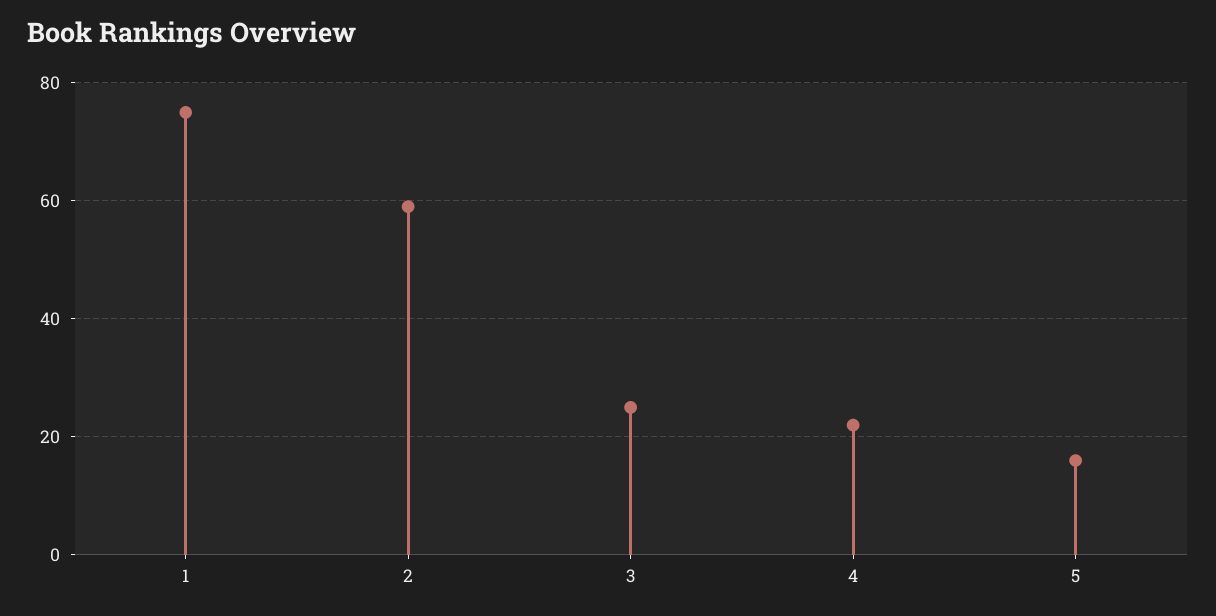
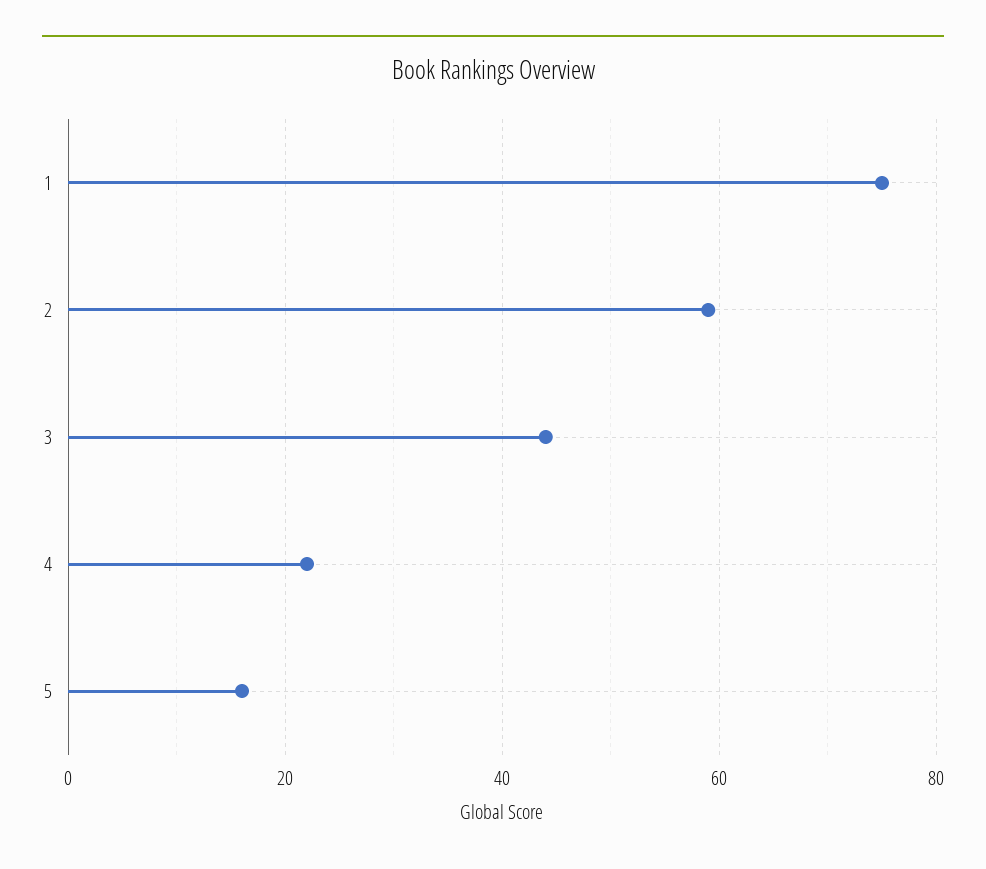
3: 25 -> 45

